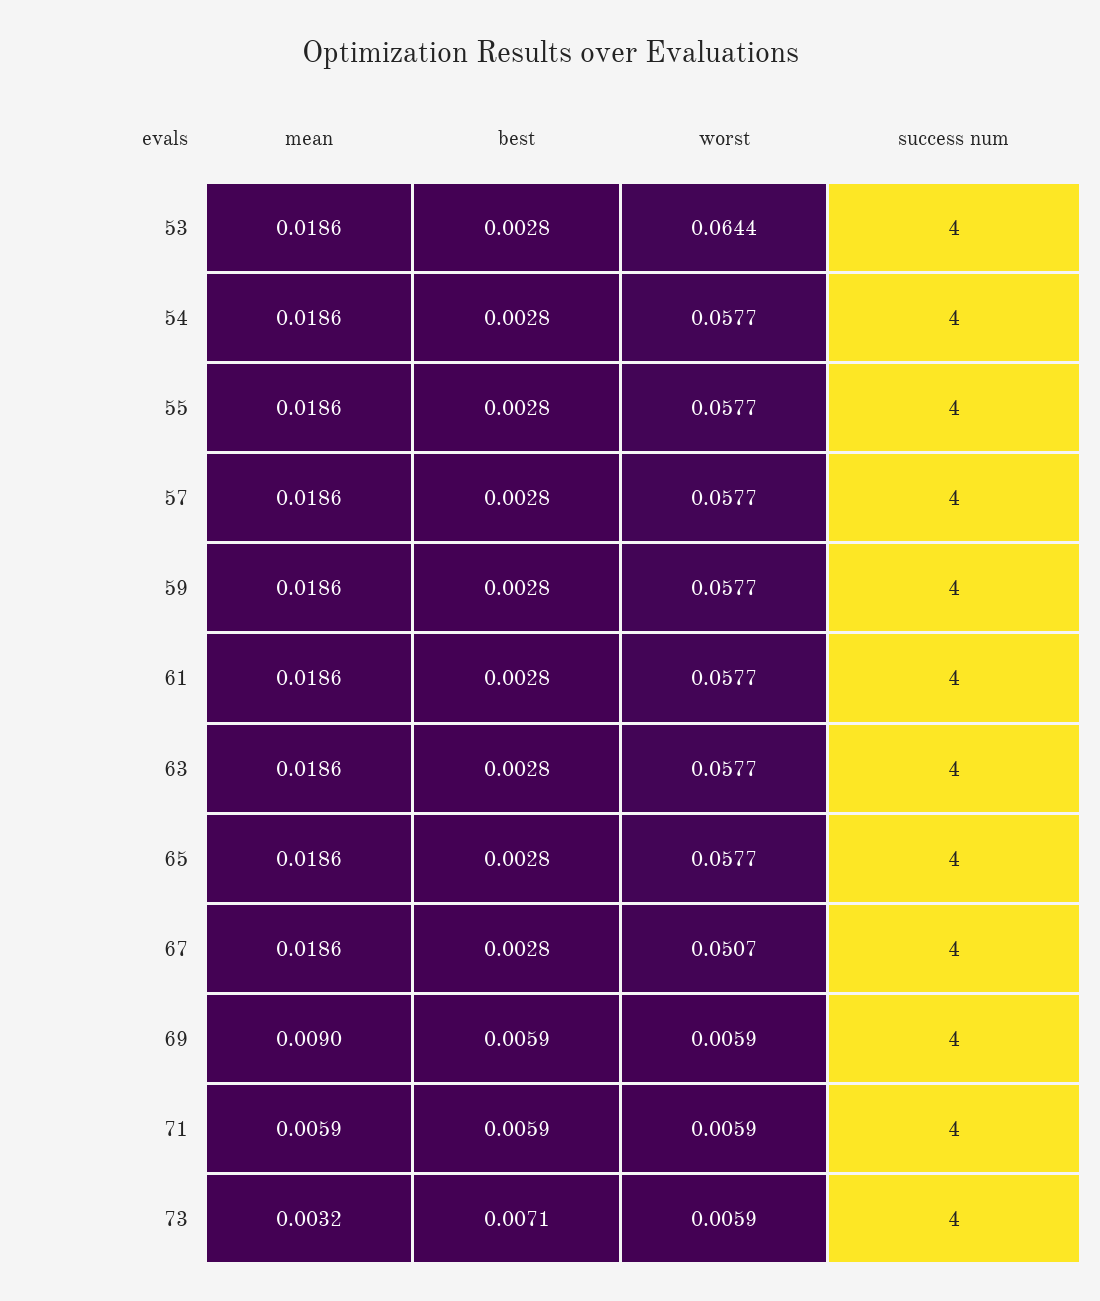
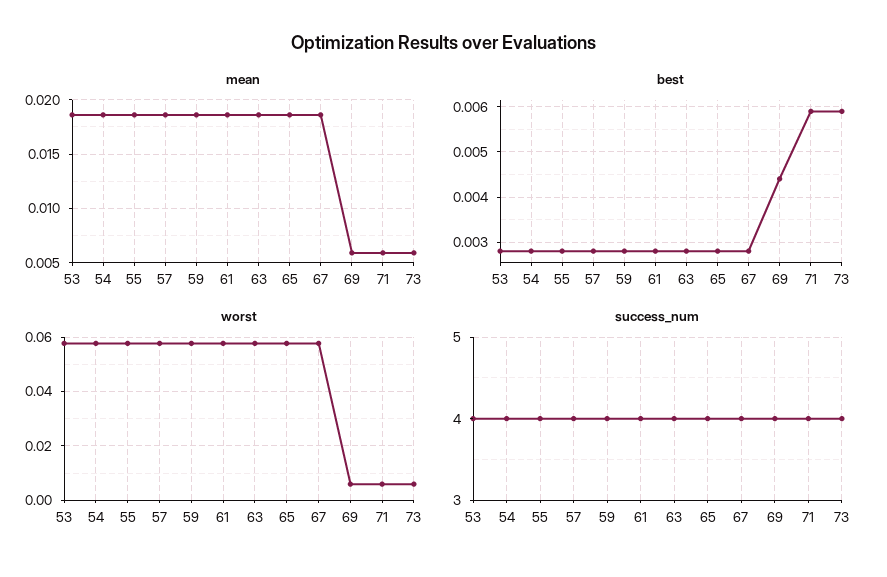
worst, 53: 0.0644 -> 0.0575
worst, 67: 0.0507 -> 0.0575
mean, 69: 0.009 -> 0.006
best, 69: 0.0059 -> 0.0045
mean, 73: 0.0032 -> 0.006
best, 73: 0.0071 -> 0.006

